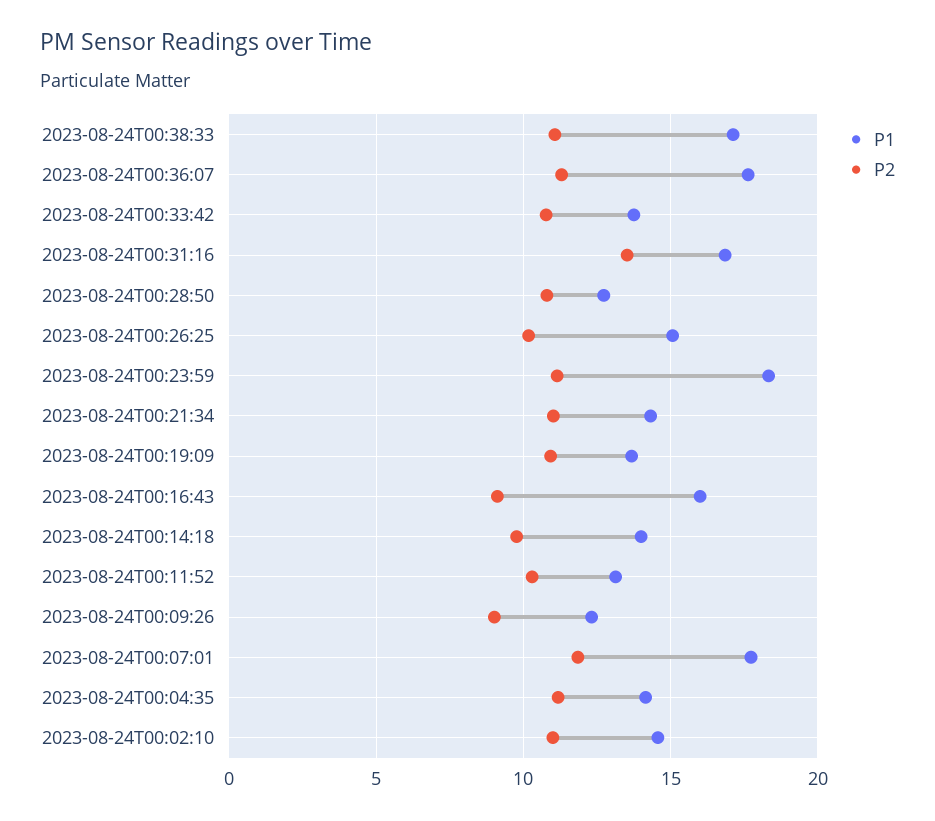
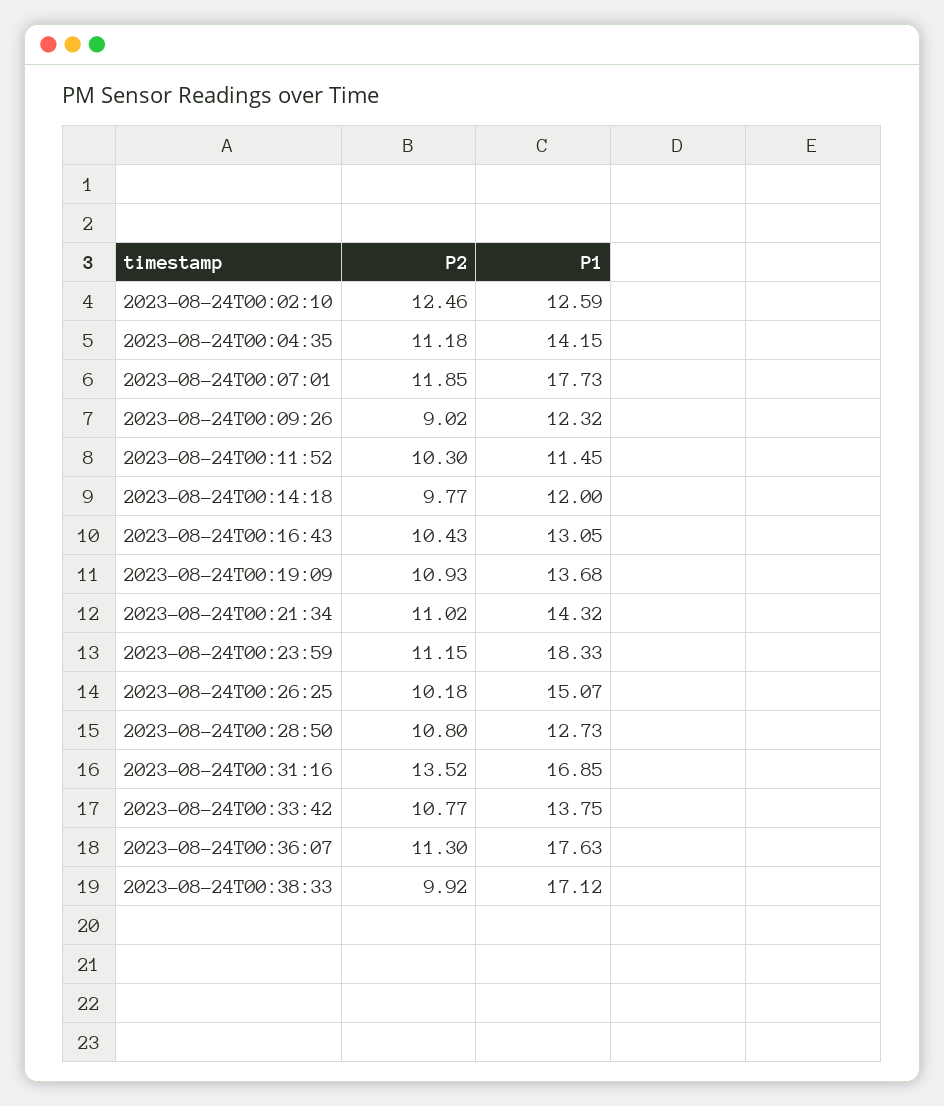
P2, 2023-08-24T00:38:33: 11 -> 9.92
P1, 2023-08-24T00:16:43: 16 -> 13.05
P2, 2023-08-24T00:16:43: 9 -> 10.43
P1, 2023-08-24T00:14:18: 14 -> 12
P1, 2023-08-24T00:11:52: 13 -> 11.45
P1, 2023-08-24T00:02:10: 14.5 -> 12.59
P2, 2023-08-24T00:02:10: 11 -> 12.46

